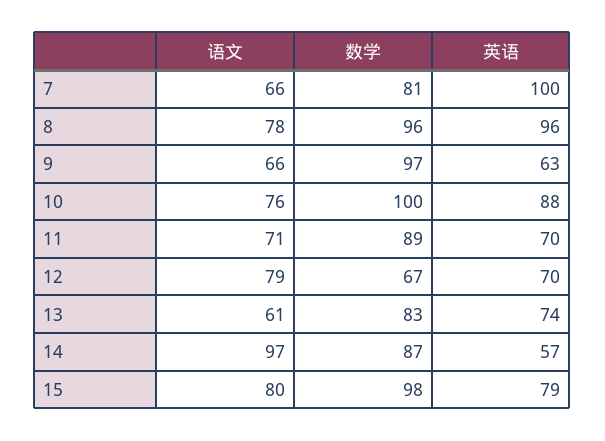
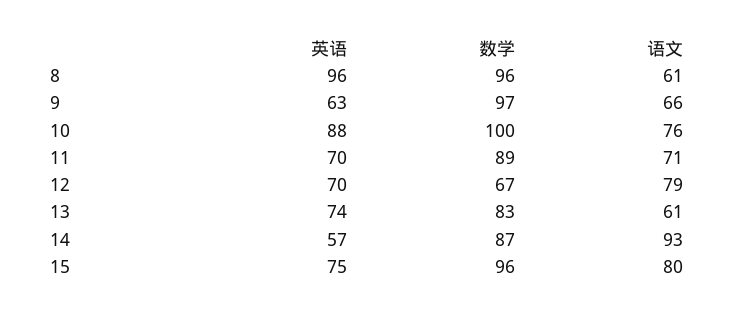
语文, 7: 66 -> none
数学, 7: 81 -> none
英语, 7: 100 -> none
语文, 8: 78 -> 61
语文, 14: 97 -> 93
数学, 15: 98 -> 96
英语, 15: 79 -> 75

